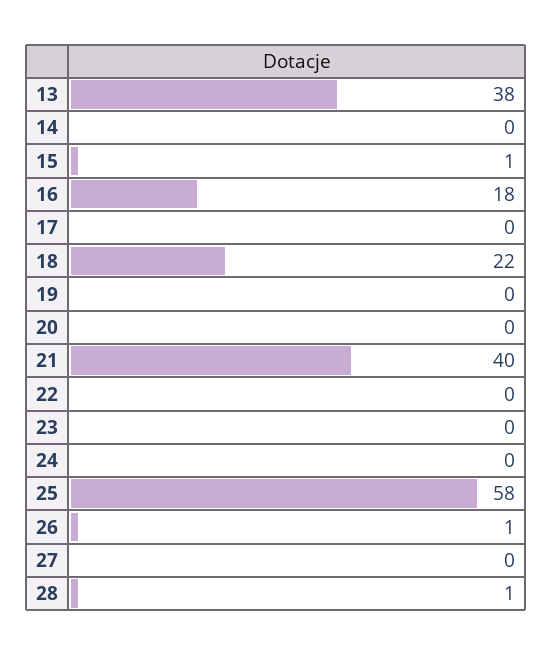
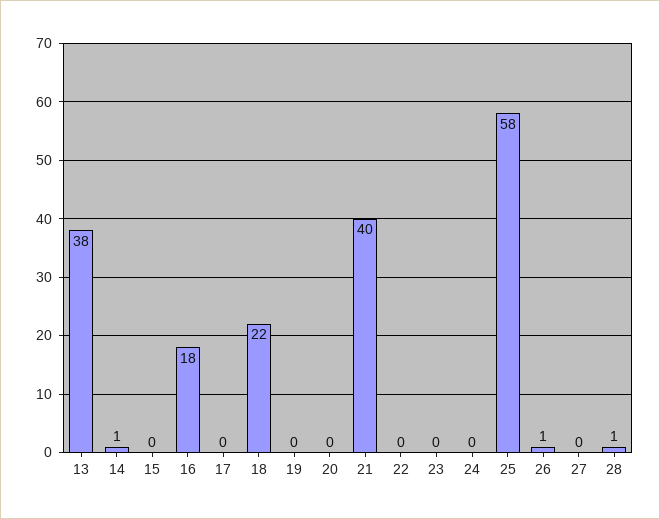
14: 0 -> 1
15: 1 -> 0

